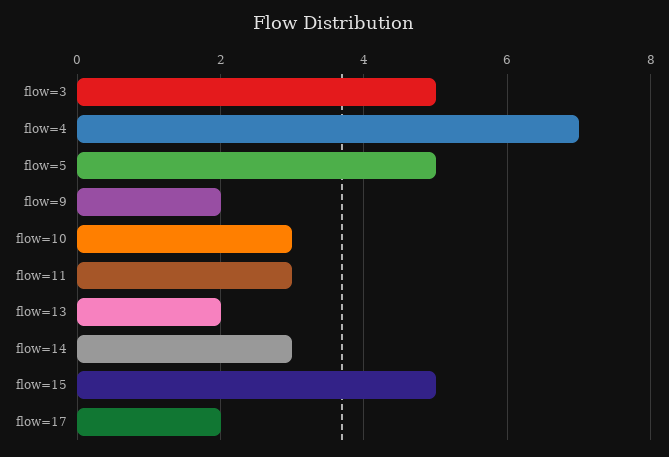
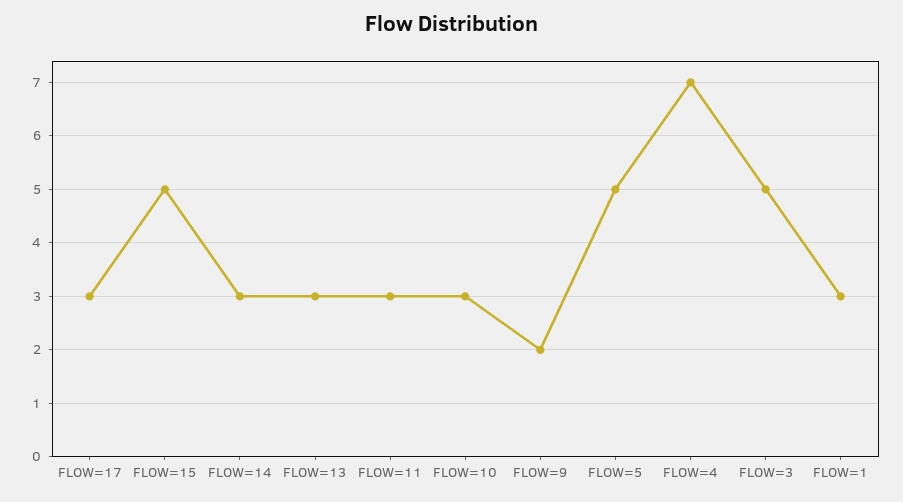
flow=13: 2 -> 3
flow=17: 2 -> 3
FLOW=1: none -> 3

